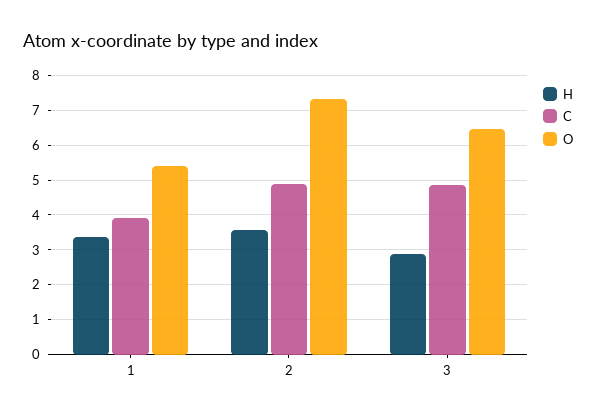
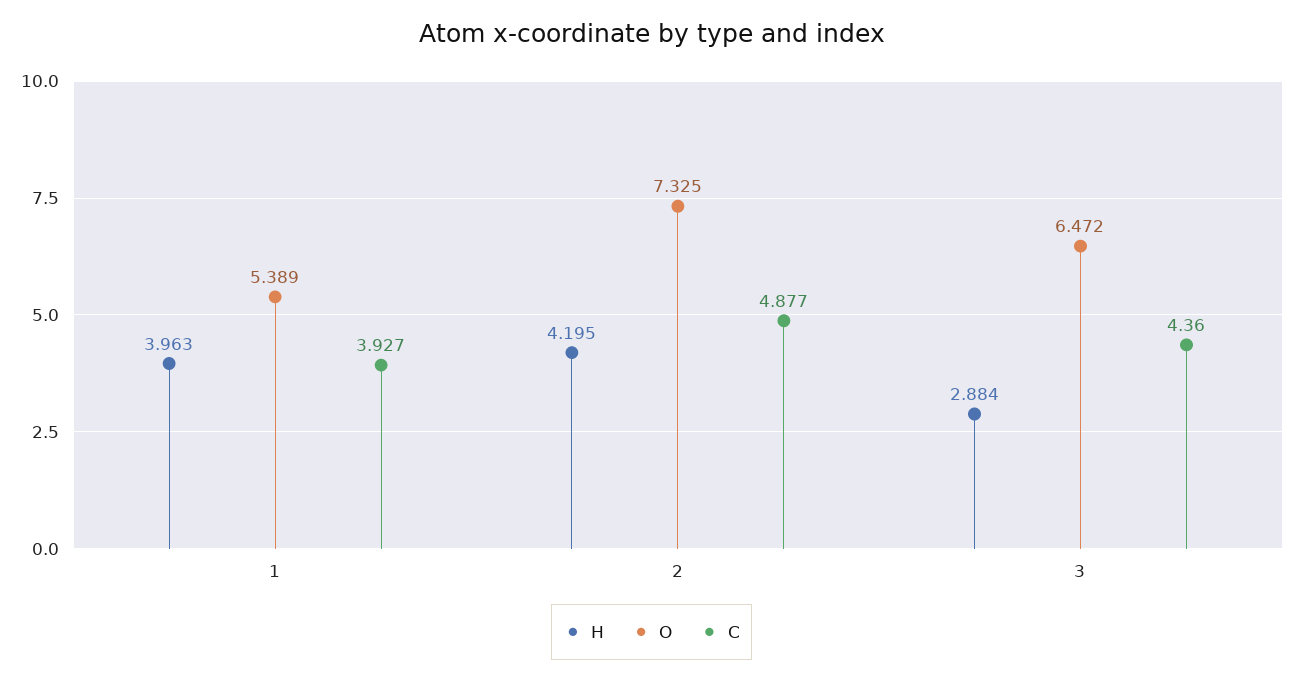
H, 1: 3.4 -> 3.963
H, 2: 3.6 -> 4.195
C, 3: 4.8 -> 4.36

